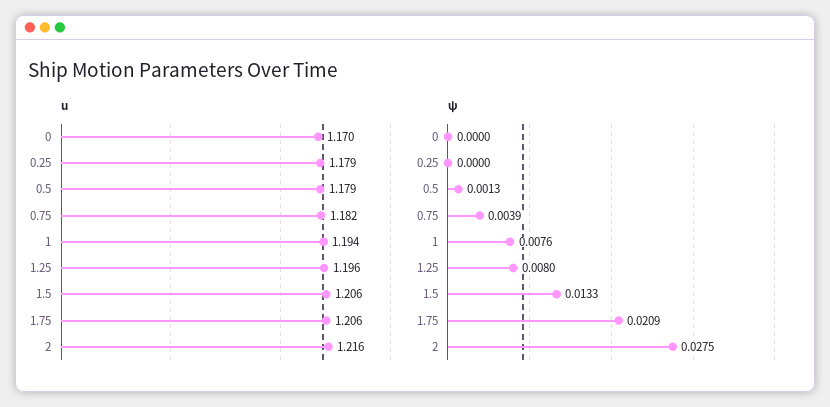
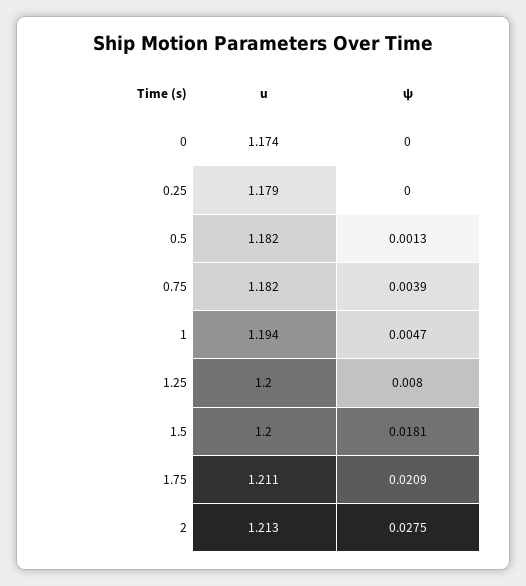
u, 0: 1.17 -> 1.174
u, 0.5: 1.179 -> 1.182
u, 1.25: 1.196 -> 1.2
u, 1.5: 1.206 -> 1.2
u, 1.75: 1.206 -> 1.211
u, 2: 1.216 -> 1.213
ψ, 1: 0.0076 -> 0.0047
ψ, 1.5: 0.0133 -> 0.0181

